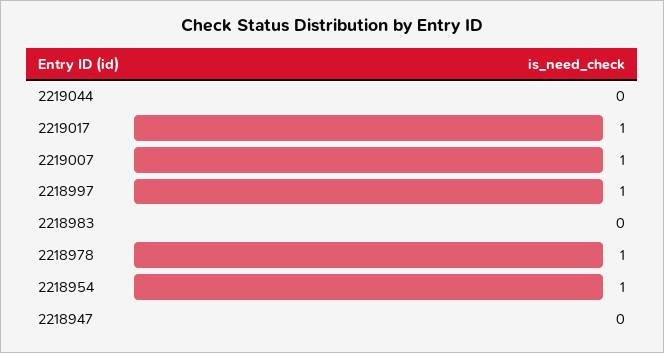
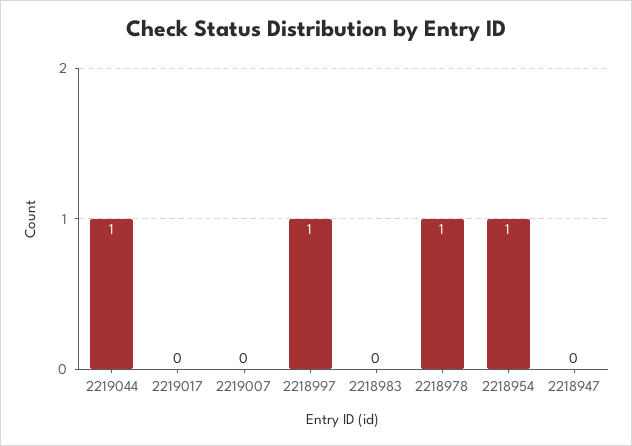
2219044: 0 -> 1
2219017: 1 -> 0
2219007: 1 -> 0

